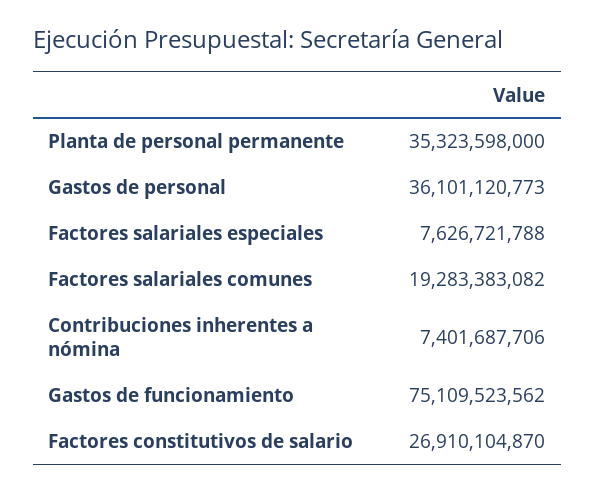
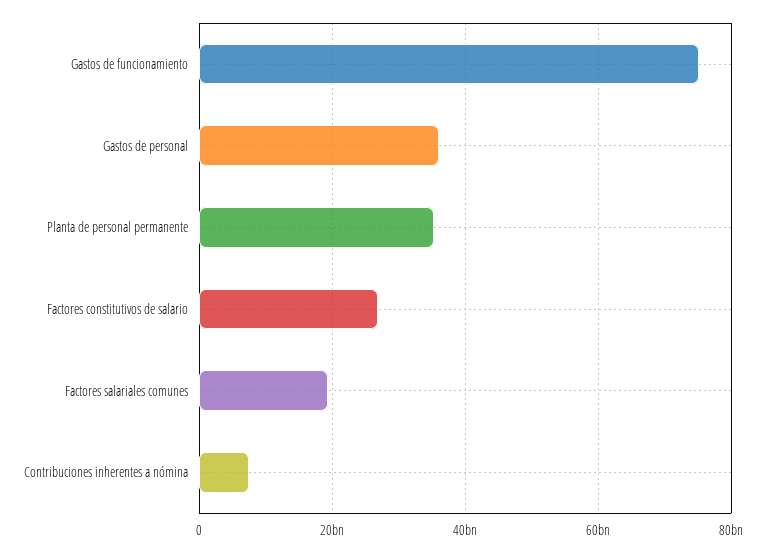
Factores salariales especiales: 7626721788 -> none

